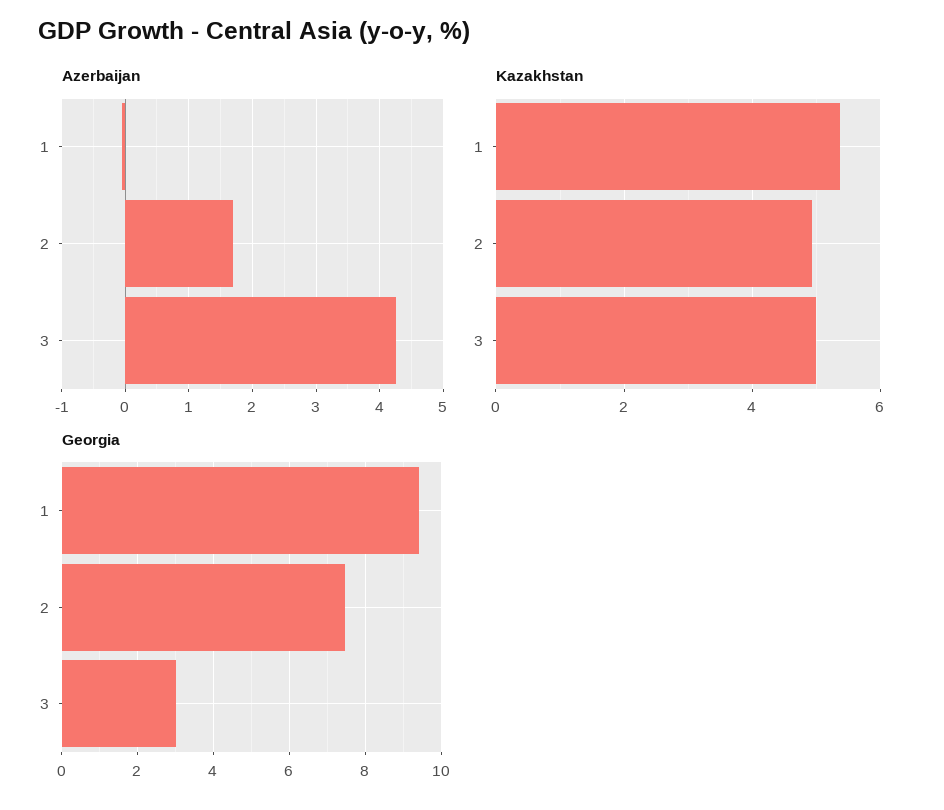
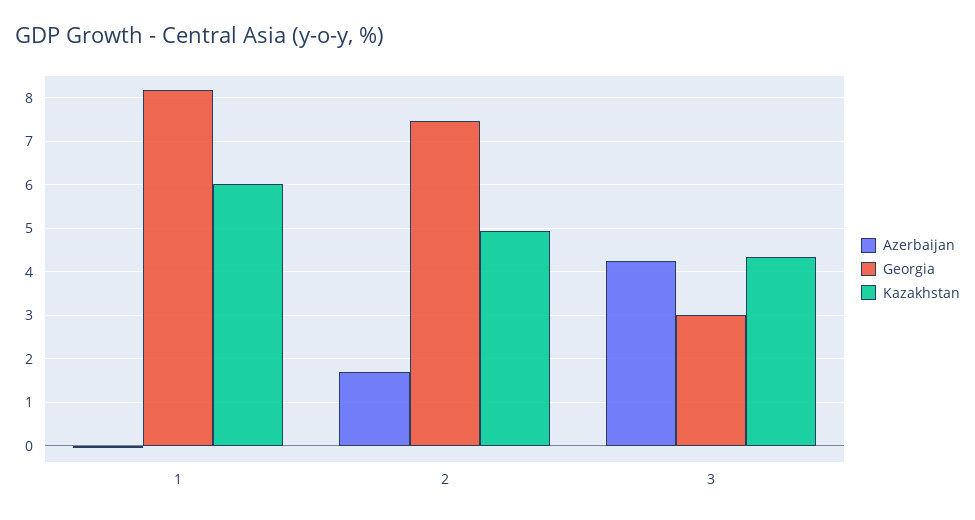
Kazakhstan, 1: 5.4 -> 6
Kazakhstan, 3: 5 -> 4.4
Georgia, 1: 9.4 -> 8.2

